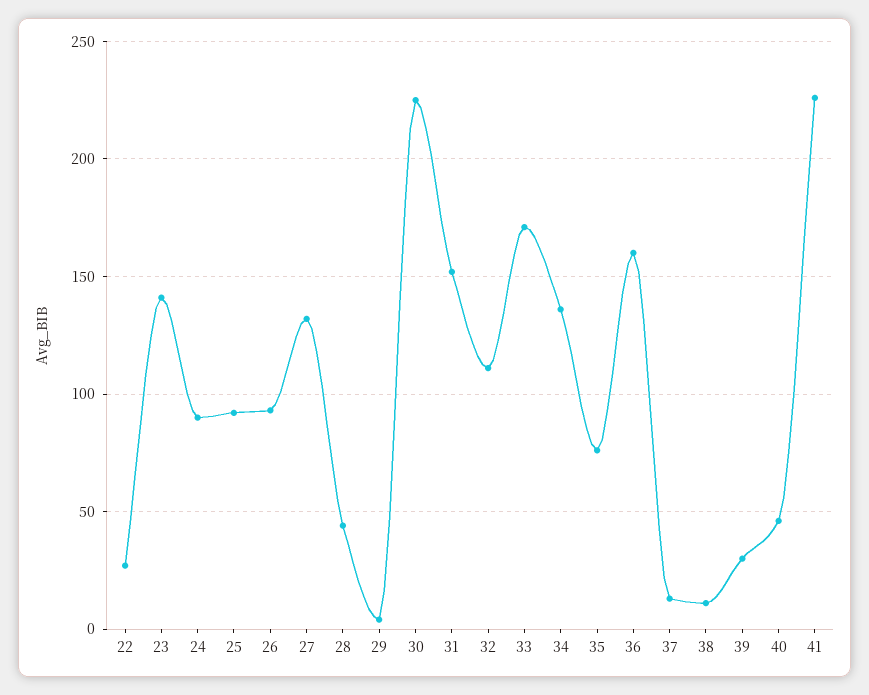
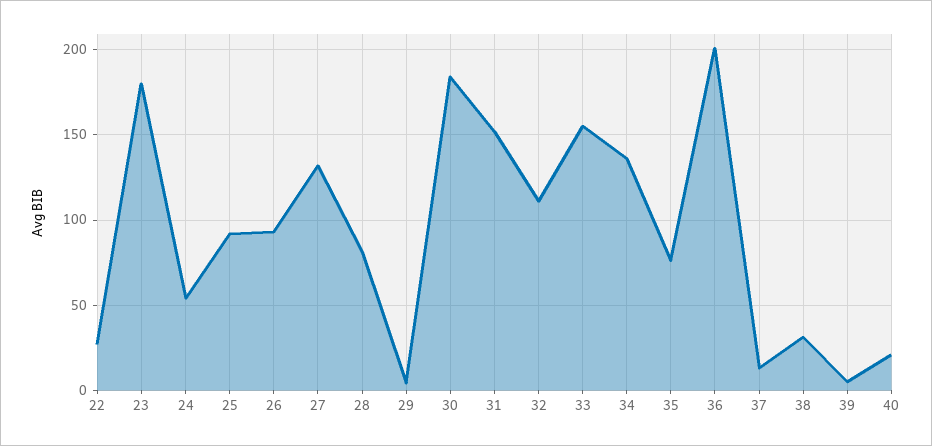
23: 140 -> 180
24: 90 -> 55
28: 45 -> 80
30: 225 -> 185
33: 170 -> 155
36: 160 -> 200
38: 10 -> 30
39: 30 -> 5
40: 45 -> 20
41: 225 -> none

